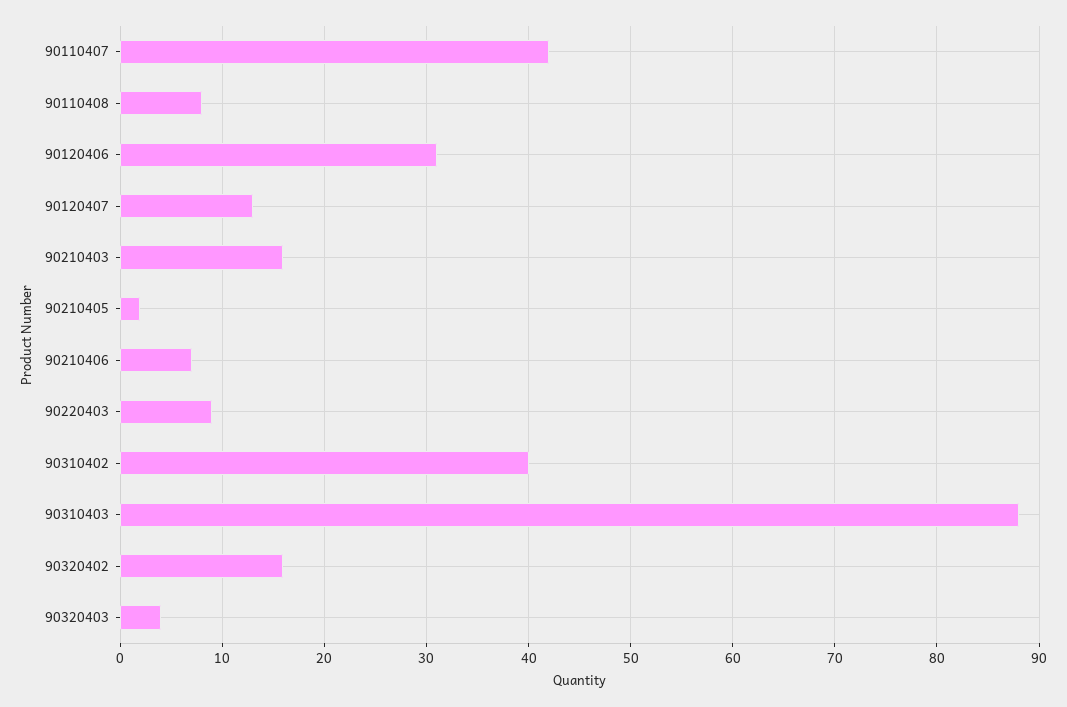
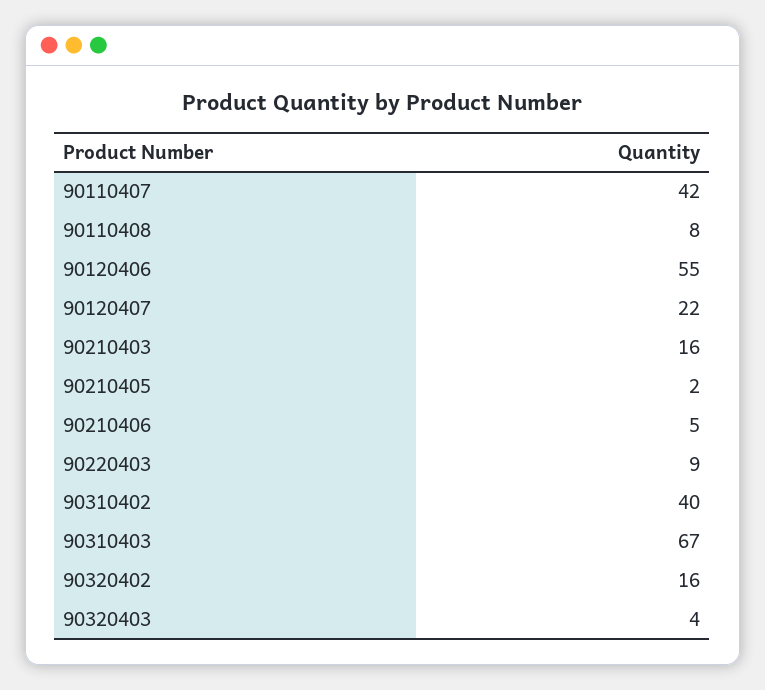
90120406: 31 -> 55
90120407: 13 -> 22
90210406: 7 -> 5
90310403: 88 -> 67

